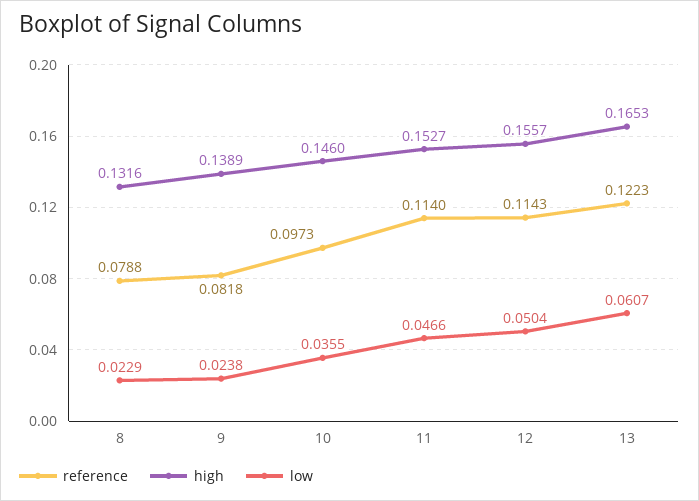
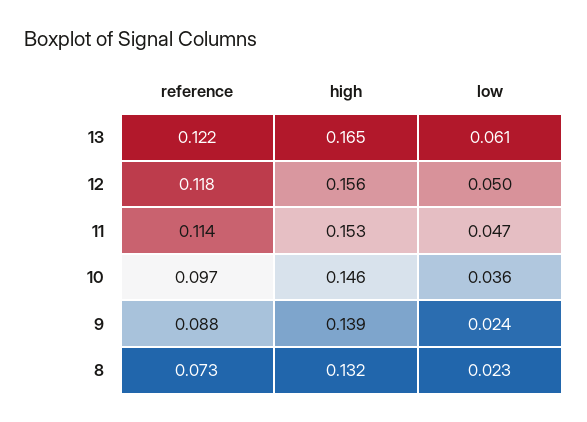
reference, 8: 0.0788 -> 0.073
reference, 9: 0.0818 -> 0.088
reference, 12: 0.1143 -> 0.118

